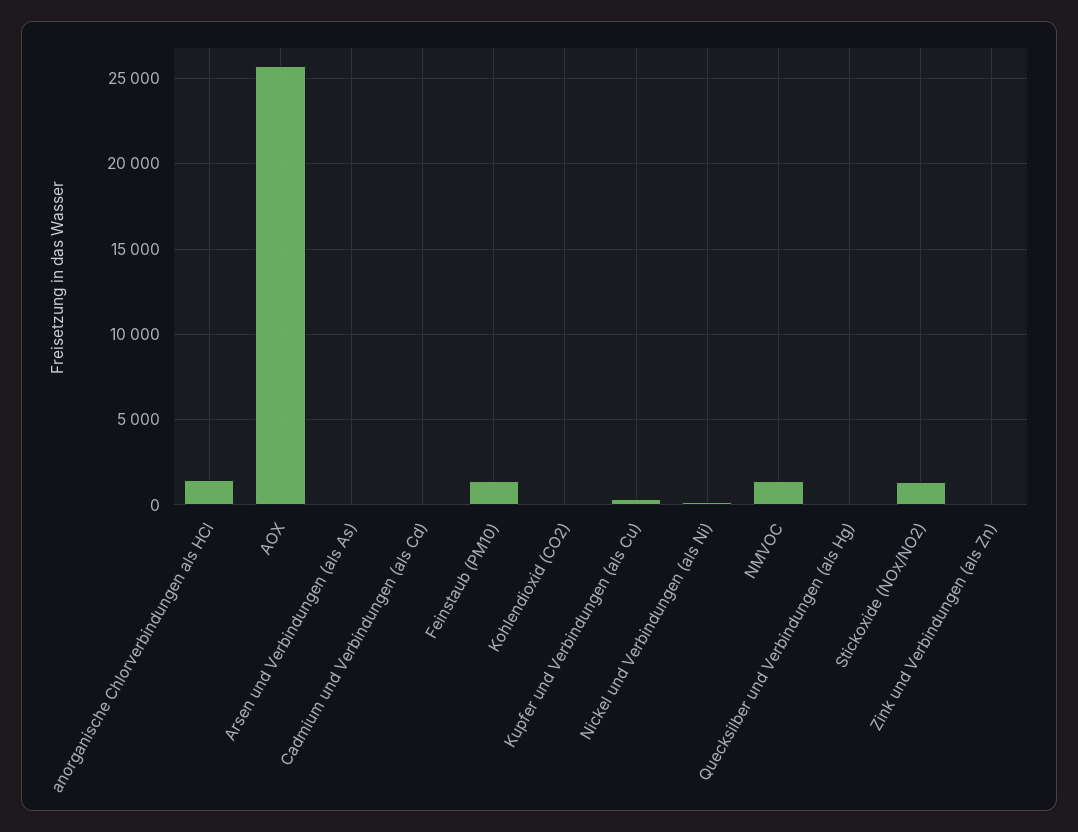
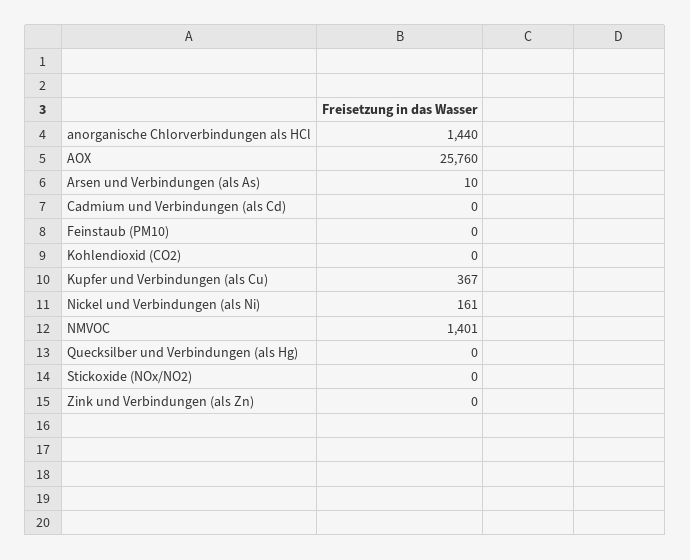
Feinstaub (PM10): 1500 -> 0
Stickoxide (NOx/NO2): 1500 -> 0

